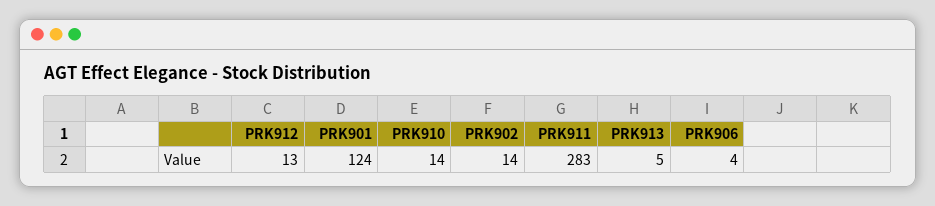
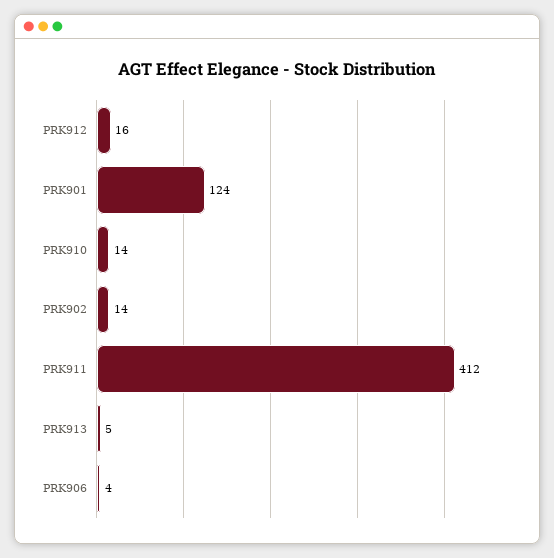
PRK912: 13 -> 16
PRK911: 283 -> 412

